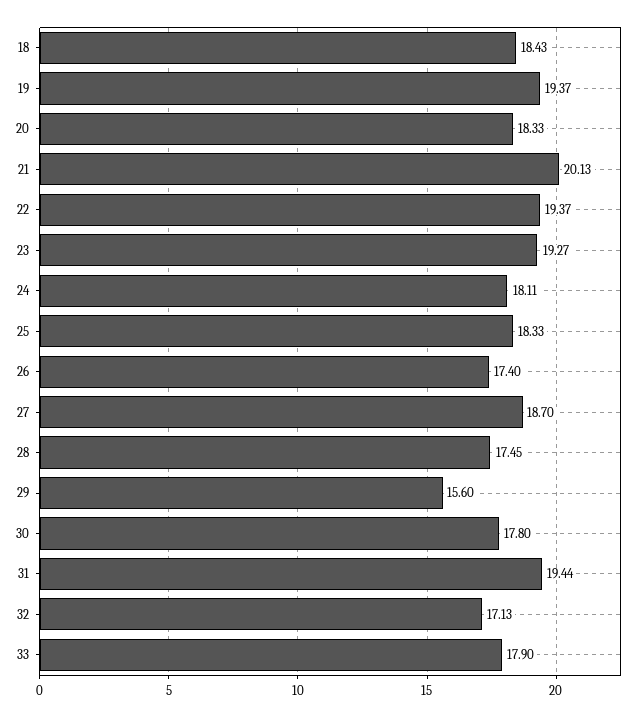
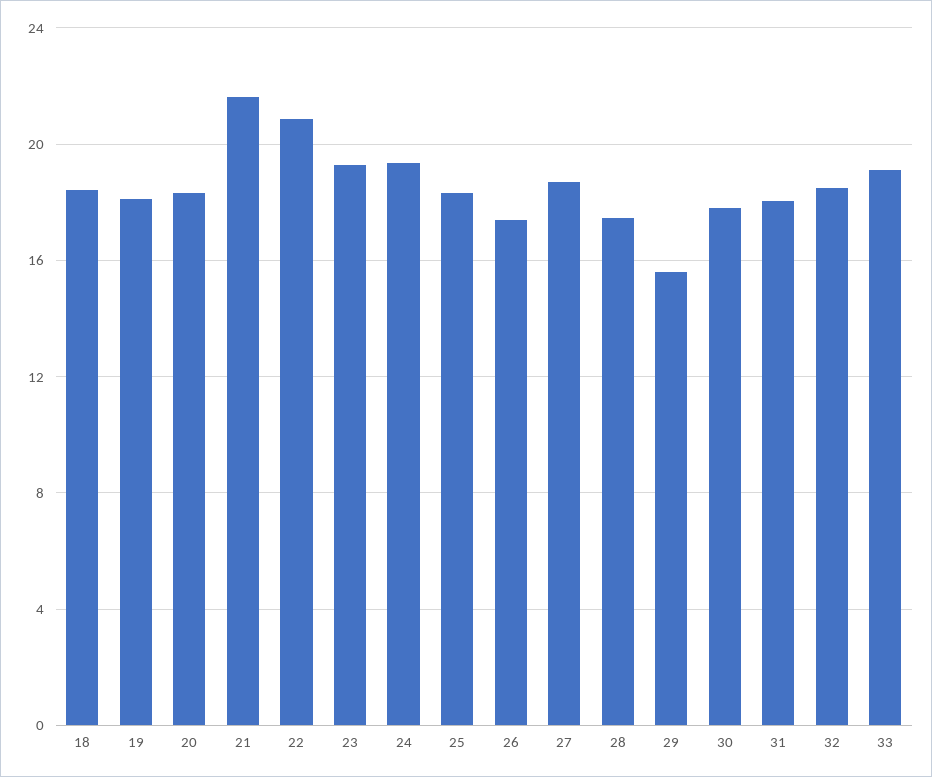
19: 19.37 -> 18
21: 20.13 -> 21.5
22: 19.37 -> 21
24: 18.11 -> 19.5
31: 19.44 -> 18
32: 17.13 -> 18.5
33: 17.9 -> 19

